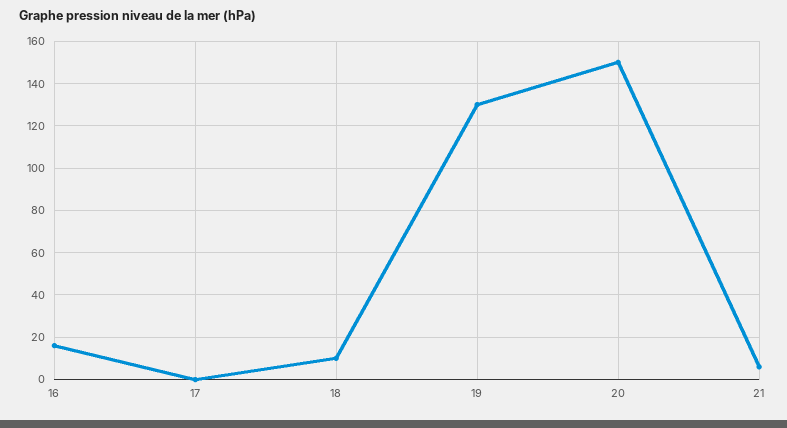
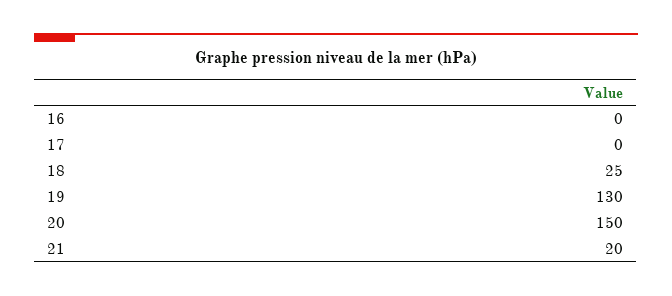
16: 15 -> 0
18: 10 -> 25
21: 5 -> 20

